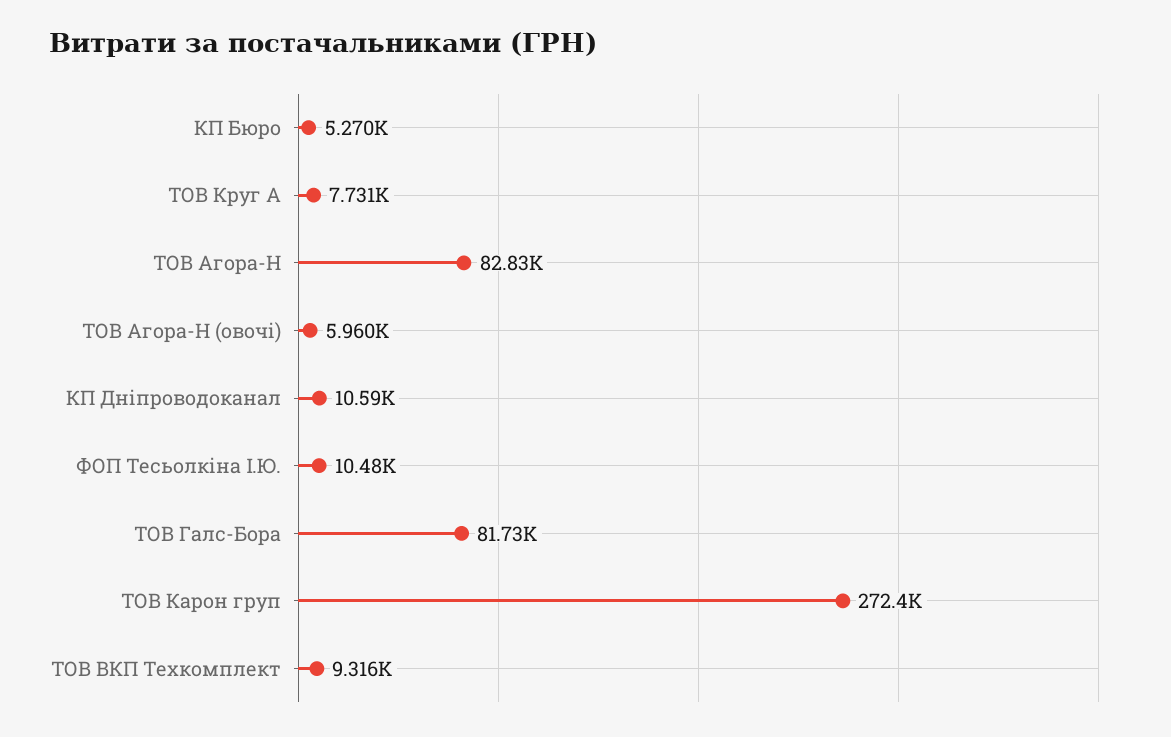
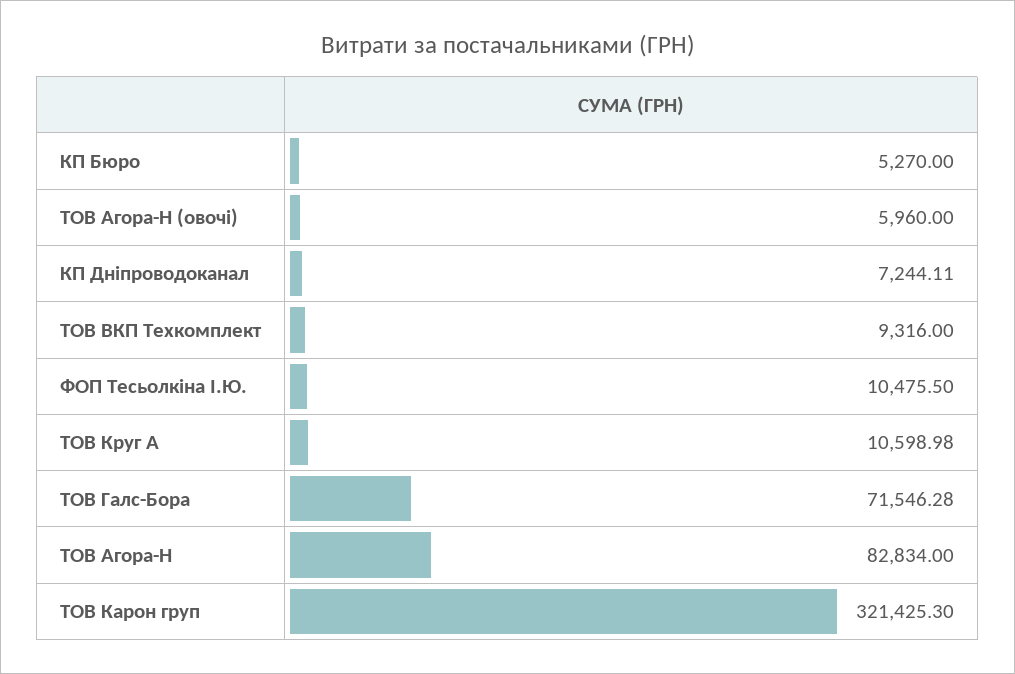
ТОВ Круг А: 7731 -> 10598.98
КП Дніпроводоканал: 10590 -> 7244.11
ТОВ Галс-Бора: 81730 -> 71546.28
ТОВ Карон груп: 272400 -> 321425.3

